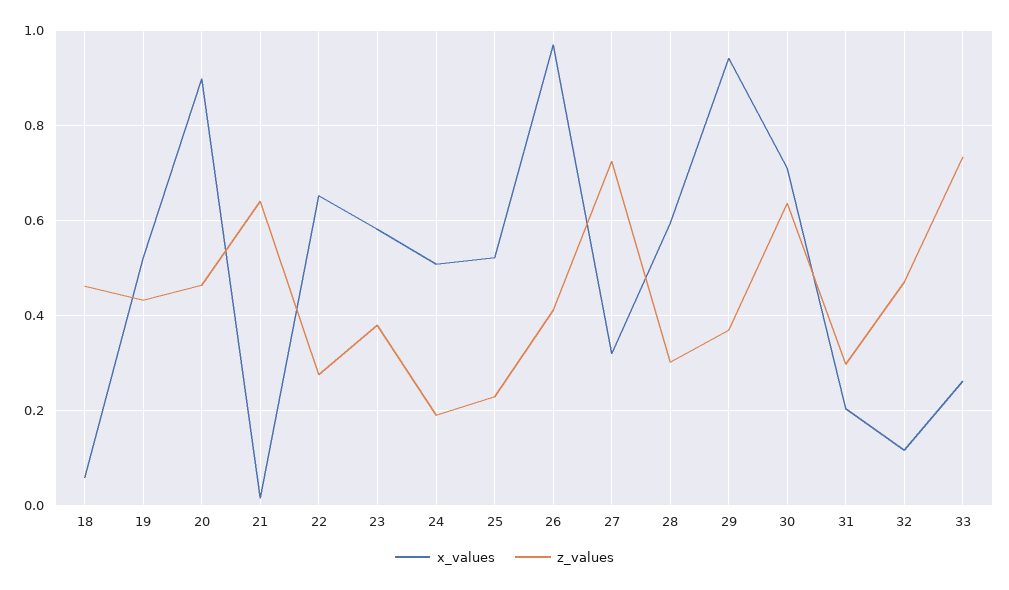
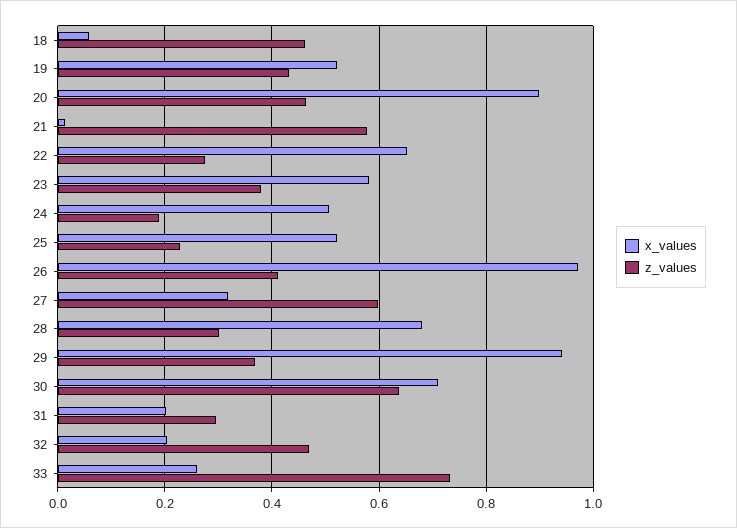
z_values, 21: 0.64 -> 0.58
z_values, 27: 0.72 -> 0.6
x_values, 28: 0.6 -> 0.68
x_values, 32: 0.12 -> 0.2

